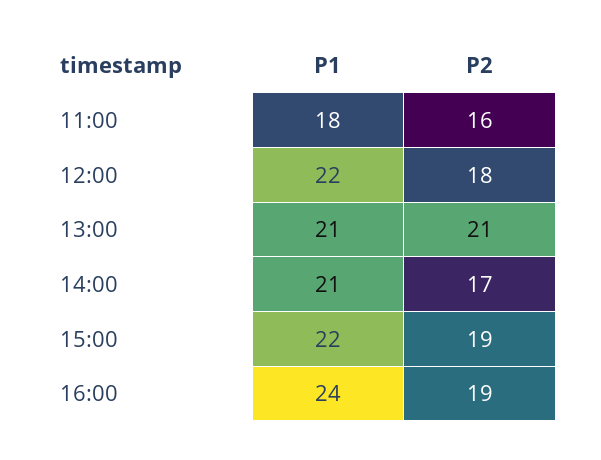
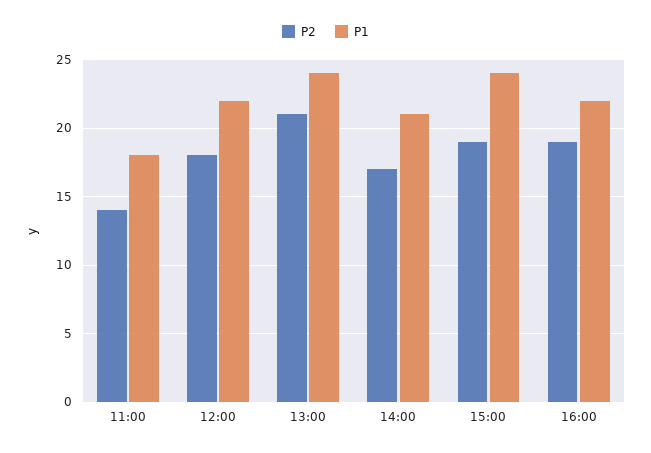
P2, 11:00: 16 -> 14
P1, 13:00: 21 -> 24
P1, 15:00: 22 -> 24
P1, 16:00: 24 -> 22

